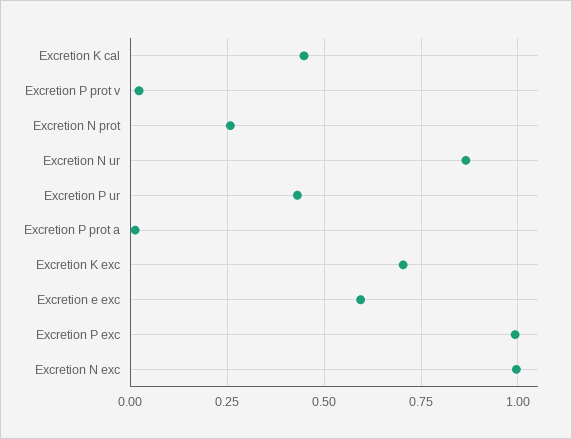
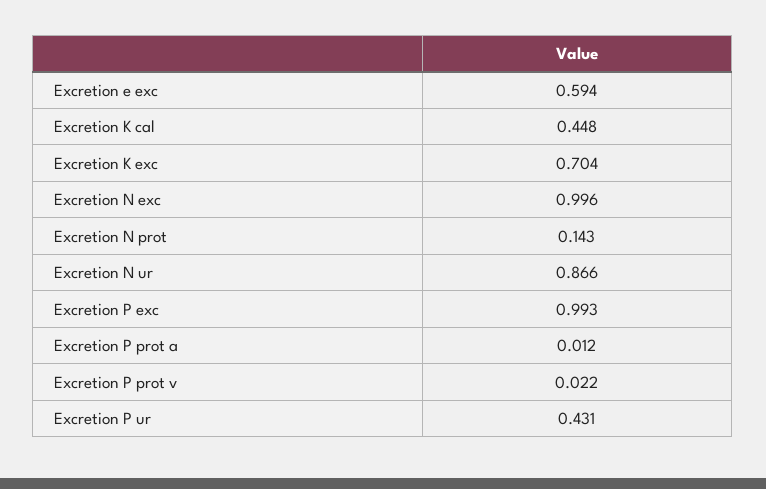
Excretion N prot: 0.25 -> 0.143

